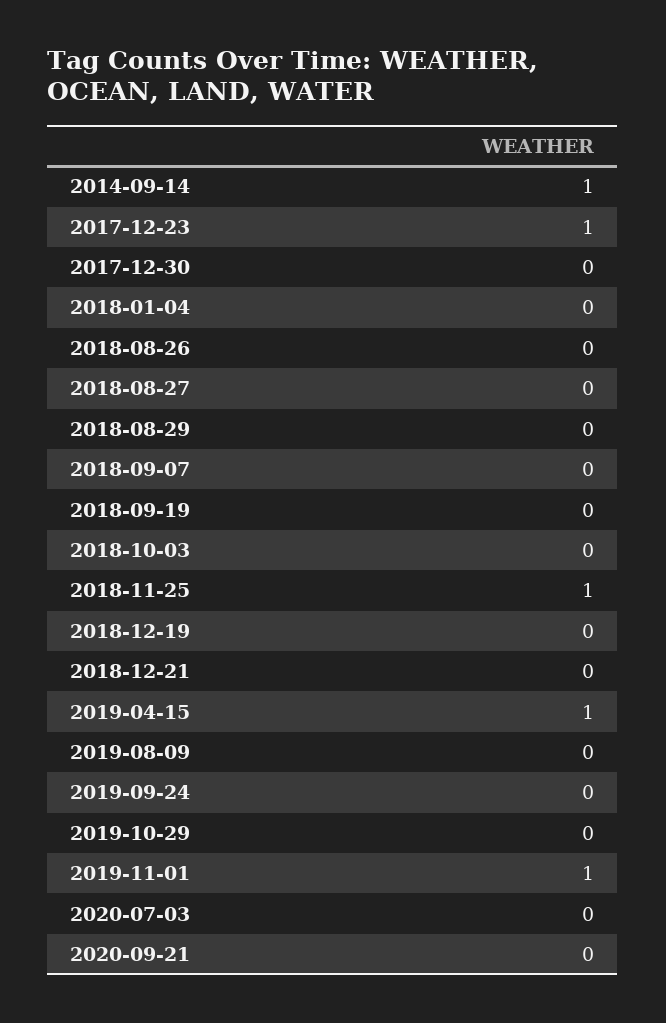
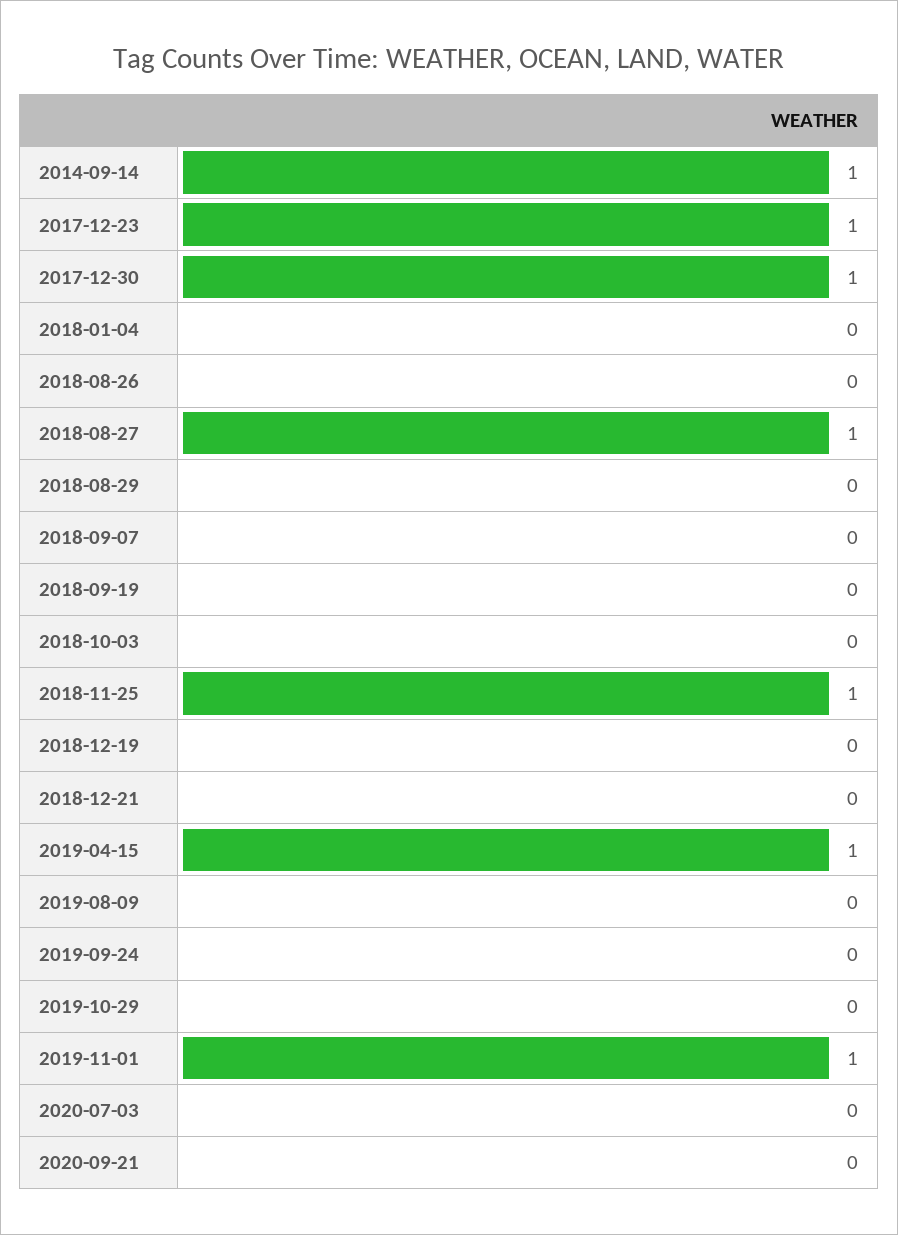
2017-12-30: 0 -> 1
2018-08-27: 0 -> 1

